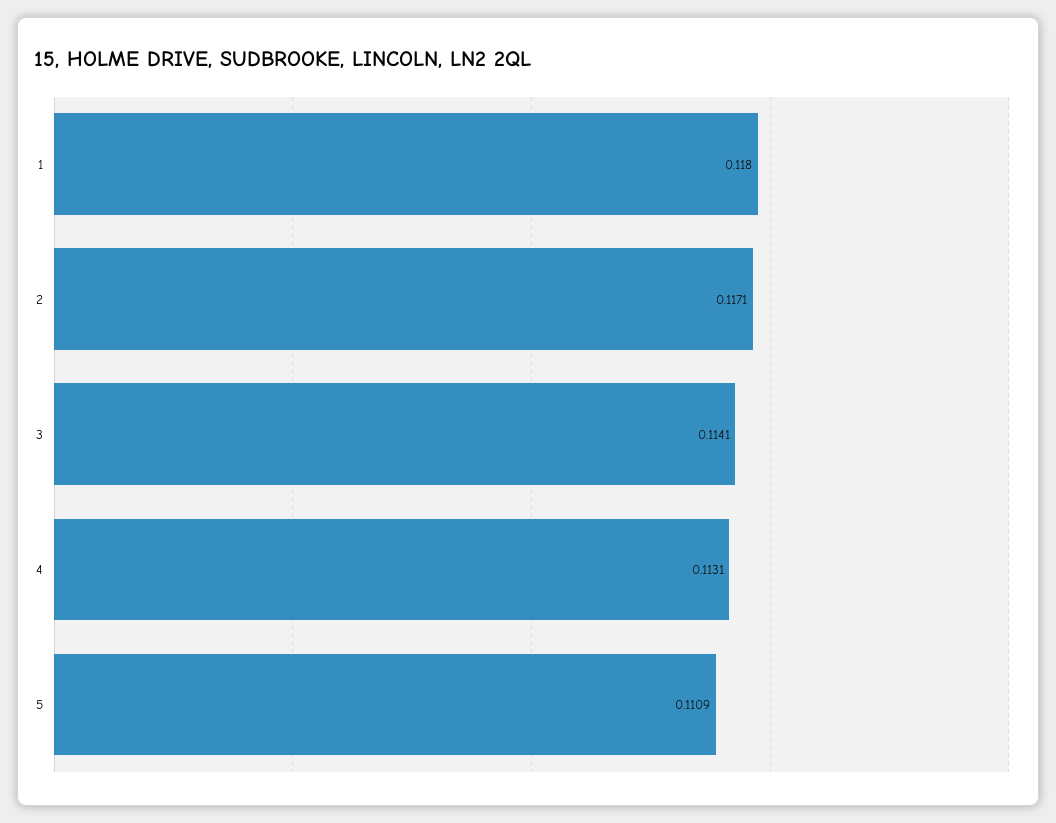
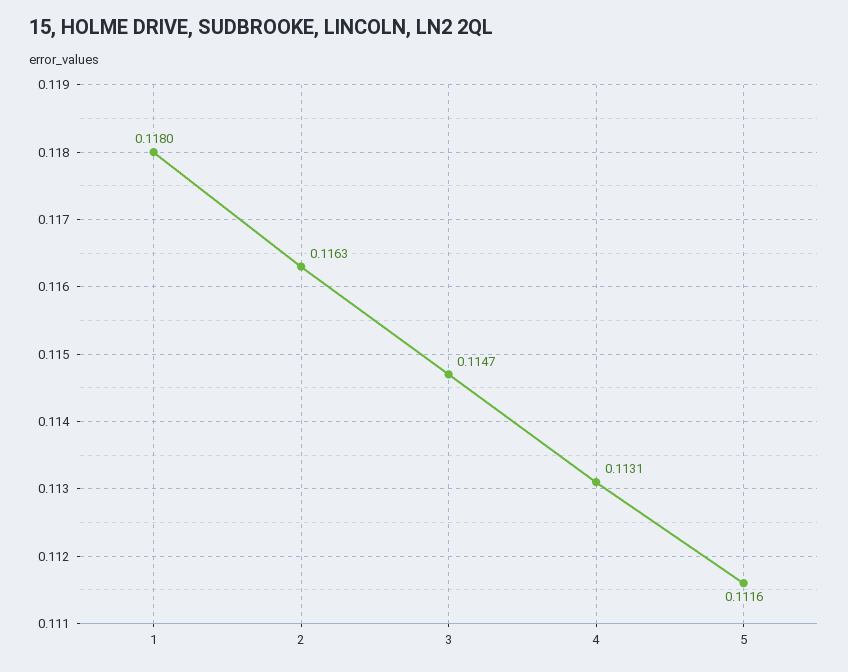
2: 0.1171 -> 0.1163
3: 0.1141 -> 0.1147
5: 0.1109 -> 0.1116

